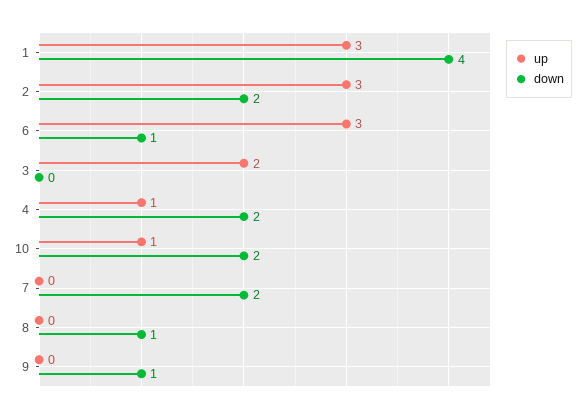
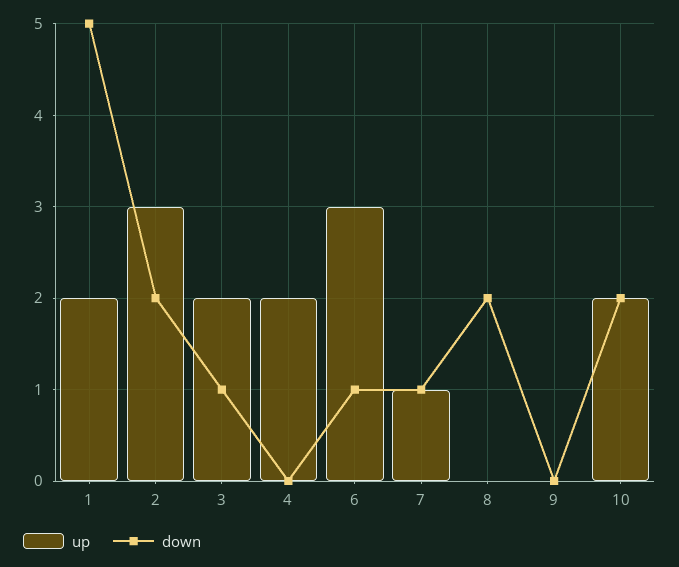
up, 1: 3 -> 2
down, 1: 4 -> 5
down, 3: 0 -> 1
up, 4: 1 -> 2
down, 4: 2 -> 0
up, 10: 1 -> 2
up, 7: 0 -> 1
down, 7: 2 -> 1
down, 8: 1 -> 2
down, 9: 1 -> 0

